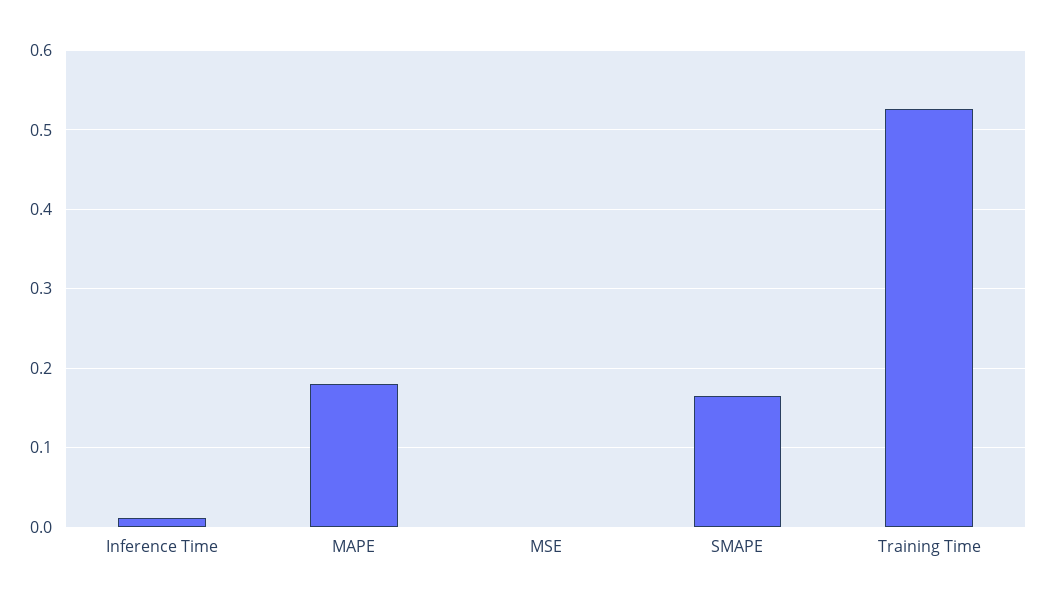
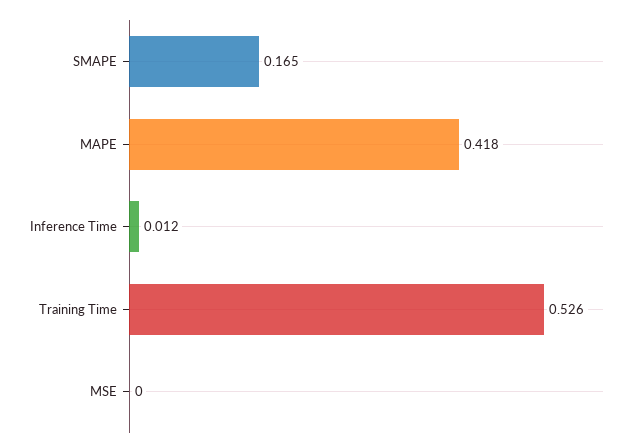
MAPE: 0.18 -> 0.418

